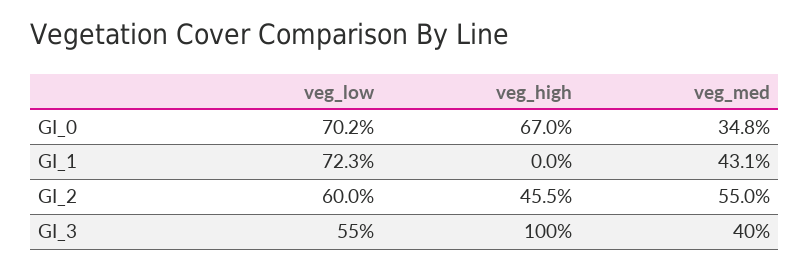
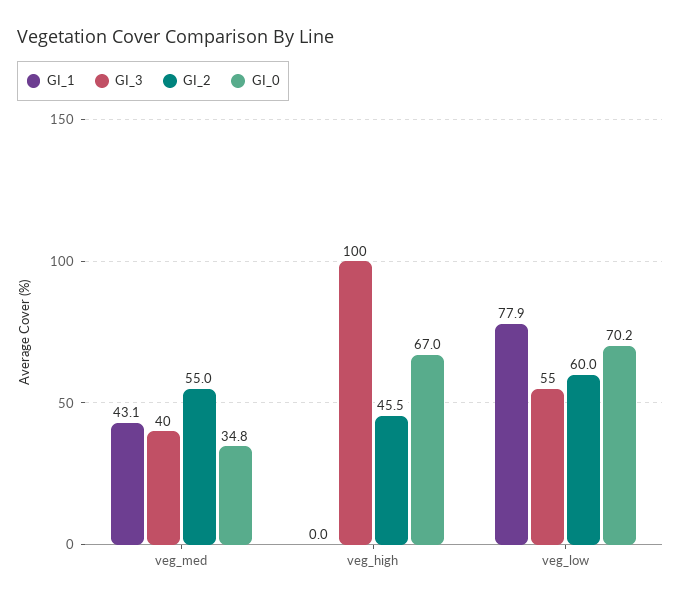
GI_1, veg_low: 72.3 -> 77.9

